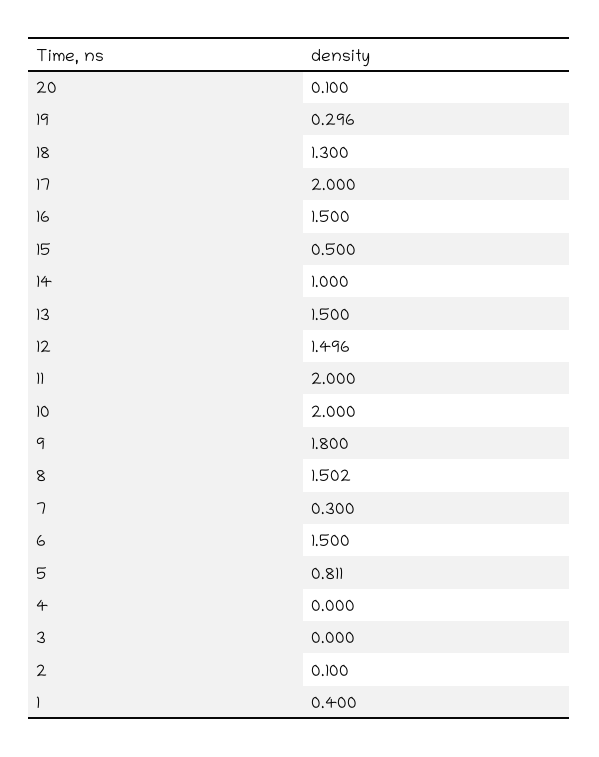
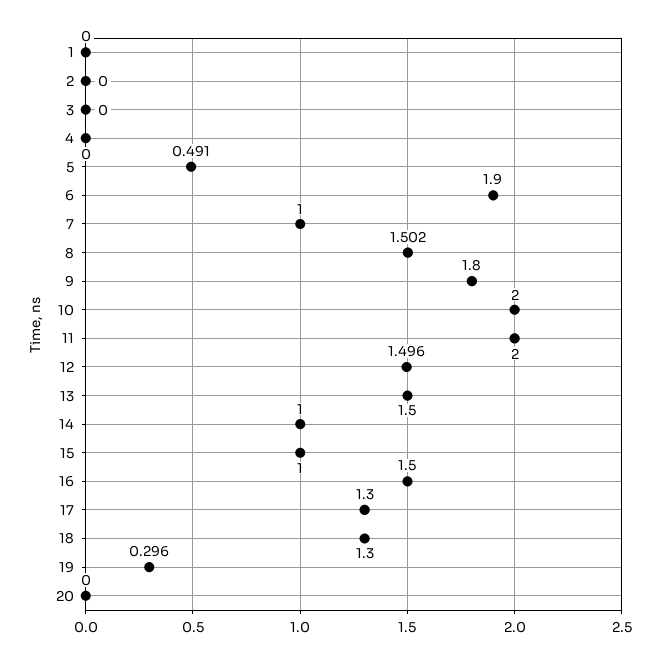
20: 0.1 -> 0
17: 2 -> 1.3
15: 0.5 -> 1
7: 0.3 -> 1
6: 1.5 -> 1.9
5: 0.811 -> 0.491
2: 0.1 -> 0
1: 0.4 -> 0

